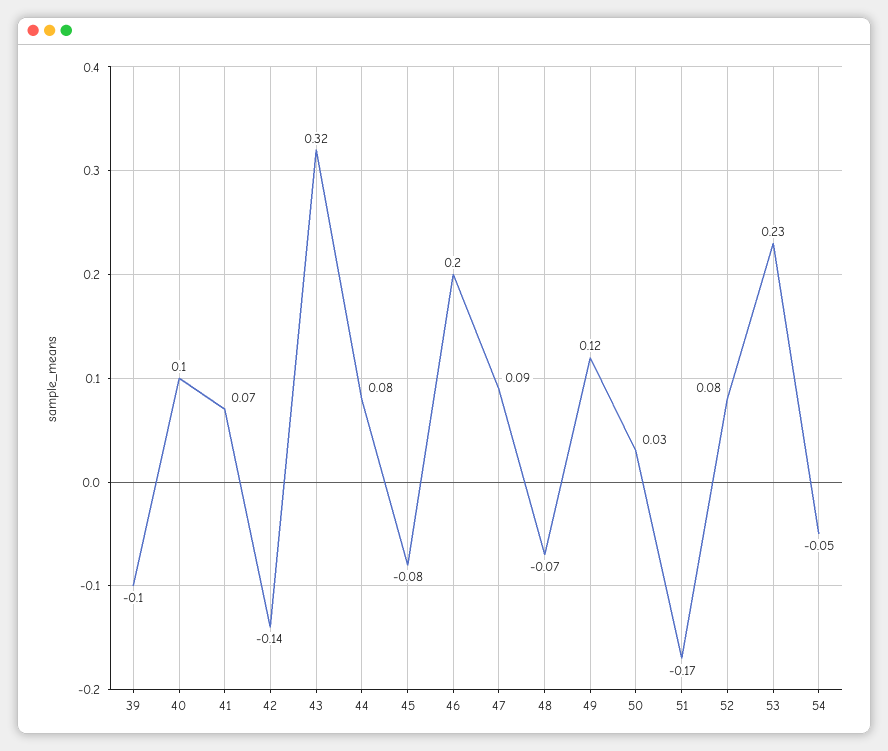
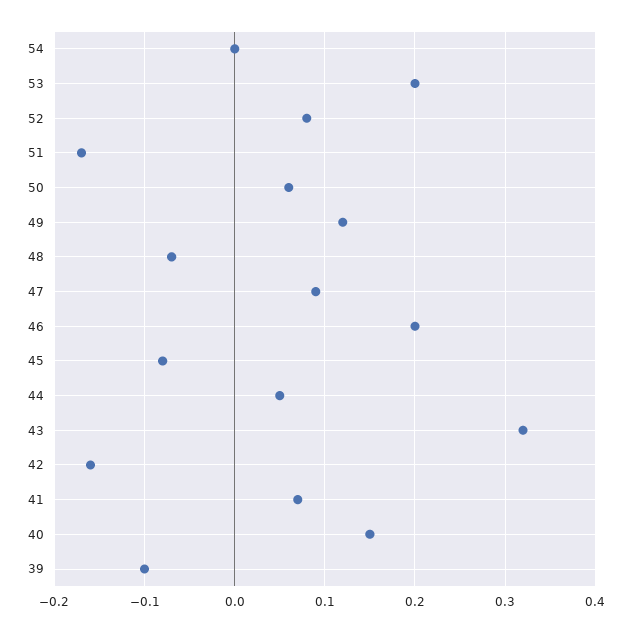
40: 0.1 -> 0.15
42: -0.14 -> -0.16
44: 0.08 -> 0.05
50: 0.03 -> 0.06
53: 0.23 -> 0.2
54: -0.05 -> 0

